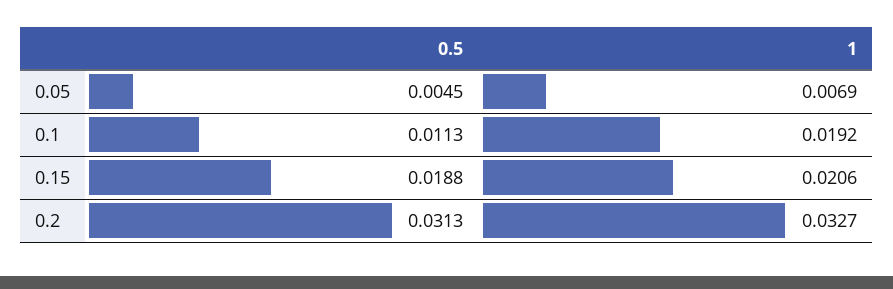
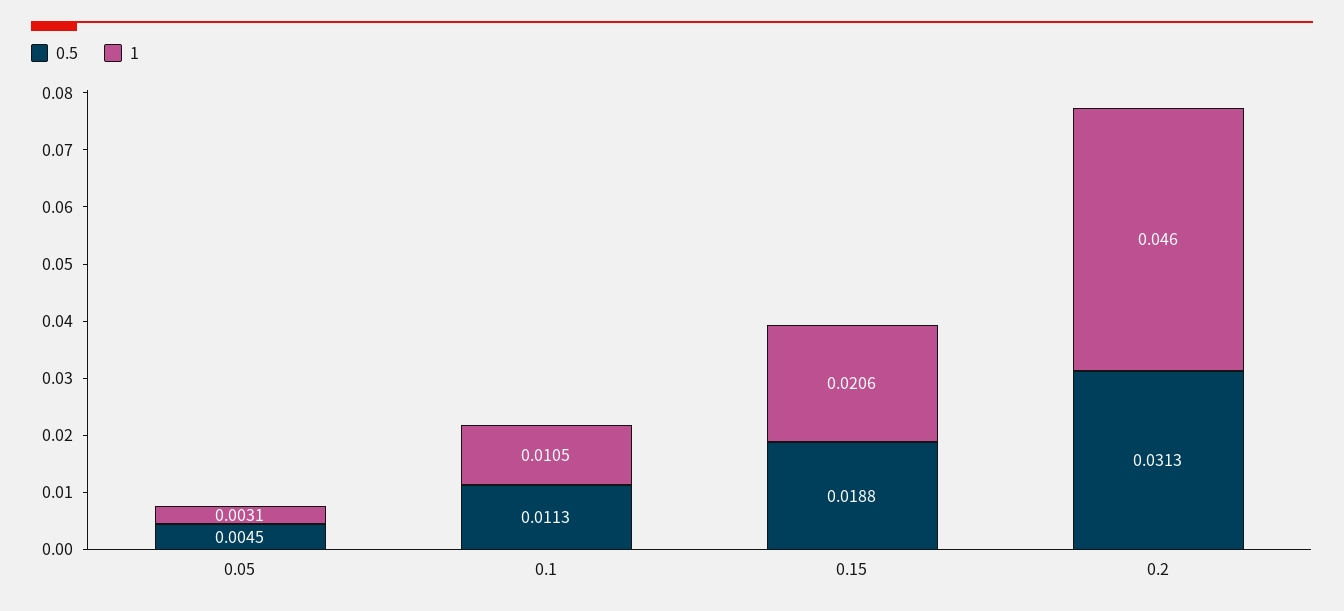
1, 0.05: 0.0069 -> 0.0031
1, 0.1: 0.0192 -> 0.0105
1, 0.2: 0.0327 -> 0.046

